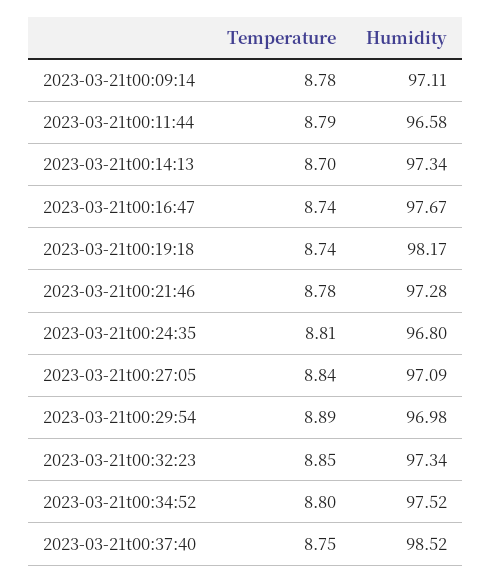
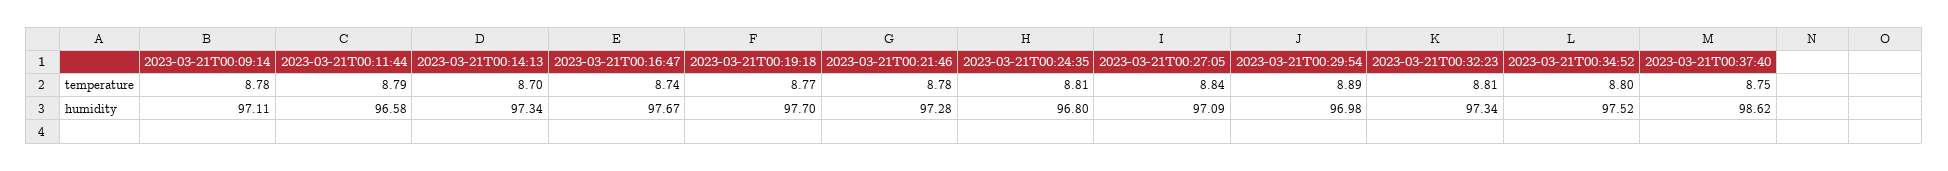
Temperature, 2023-03-21t00:19:18: 8.74 -> 8.77
Humidity, 2023-03-21t00:19:18: 98.17 -> 97.7
Temperature, 2023-03-21t00:32:23: 8.85 -> 8.81
Humidity, 2023-03-21t00:37:40: 98.52 -> 98.62

